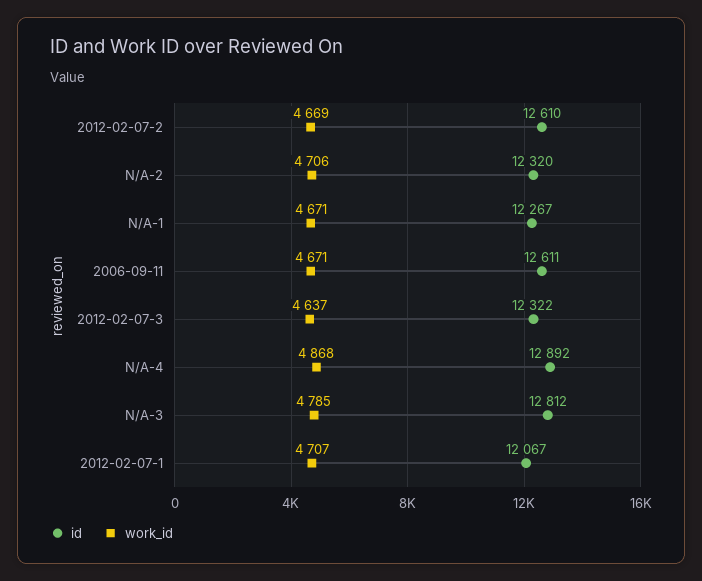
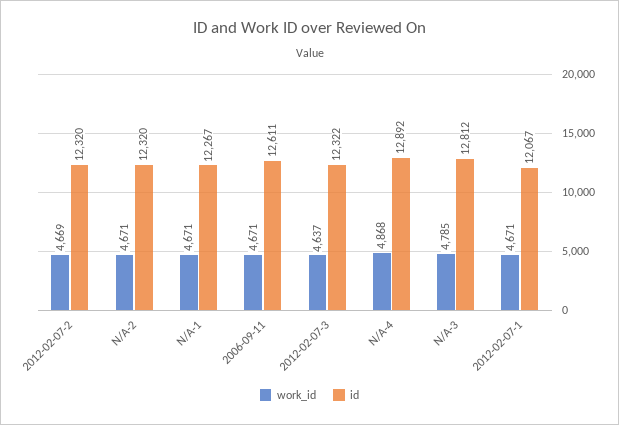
id, 2012-02-07-2: 12610 -> 12320
work_id, N/A-2: 4706 -> 4671
work_id, 2012-02-07-1: 4707 -> 4671

